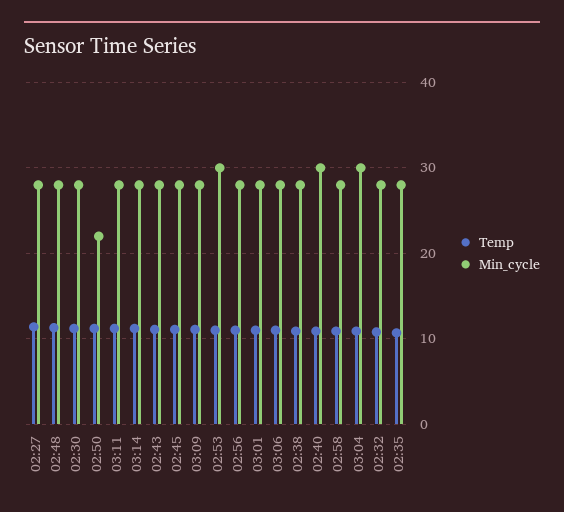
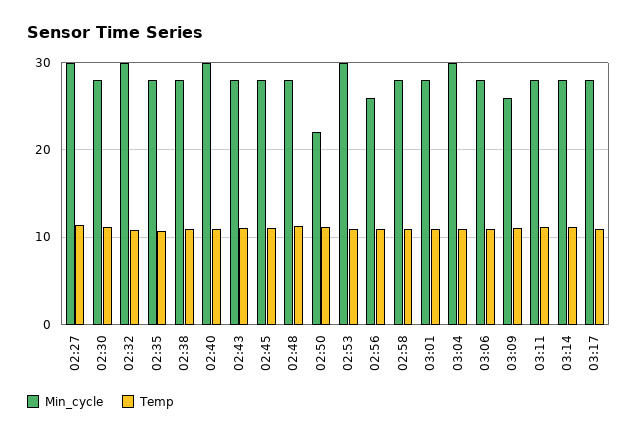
Min_cycle, 02:27: 28 -> 30
Min_cycle, 03:09: 28 -> 26
Min_cycle, 02:56: 28 -> 26
Min_cycle, 02:32: 28 -> 30
Min_cycle, 03:17: none -> 28
Temp, 03:17: none -> 11

